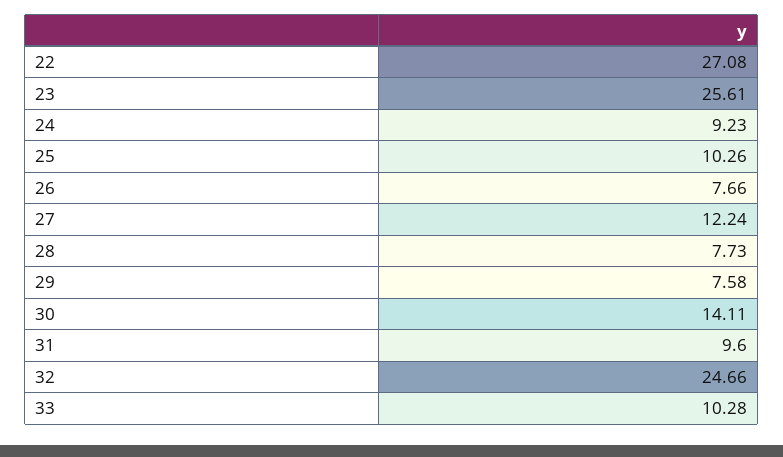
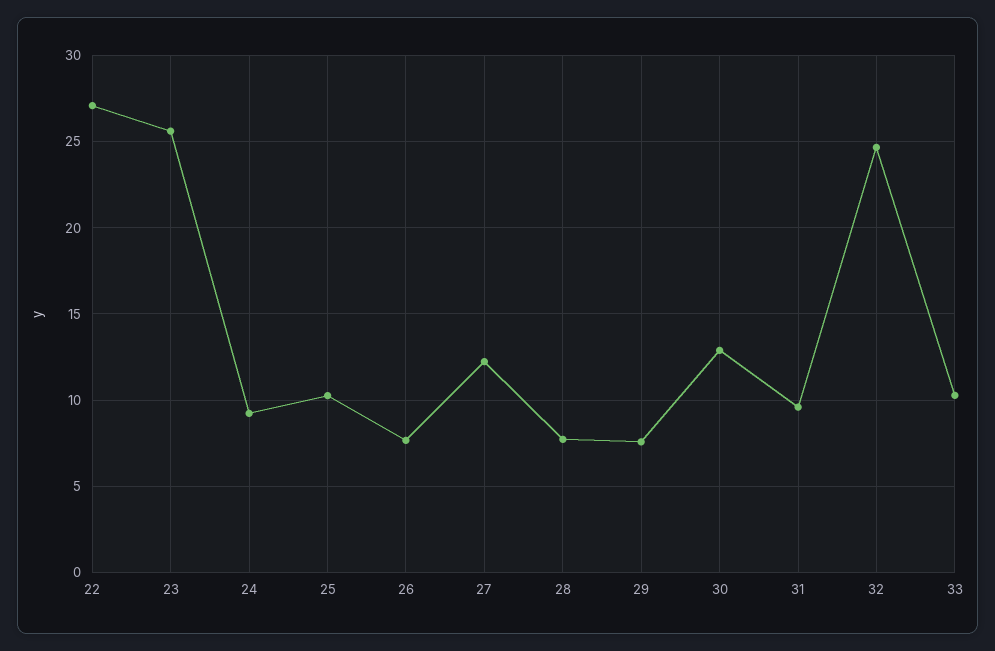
30: 14.11 -> 13

